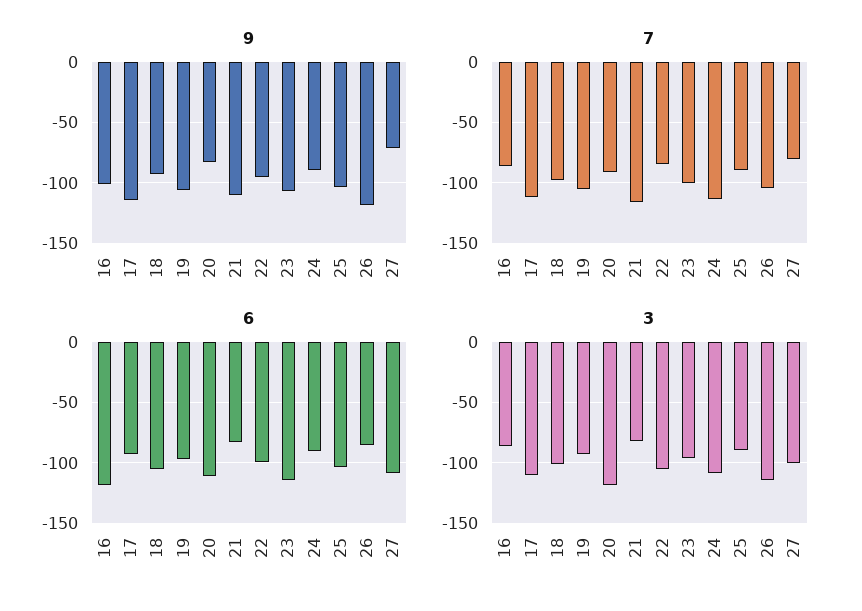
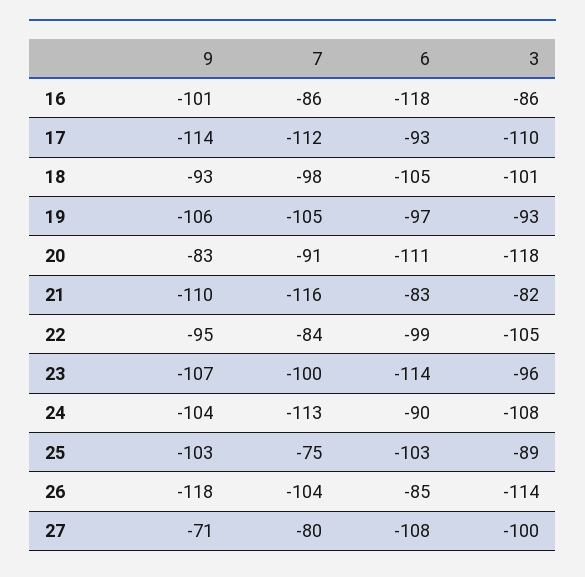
9, 24: -90 -> -104
7, 25: -90 -> -75

